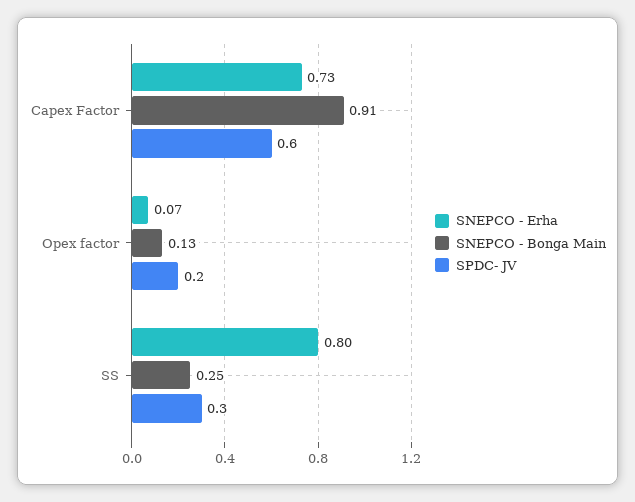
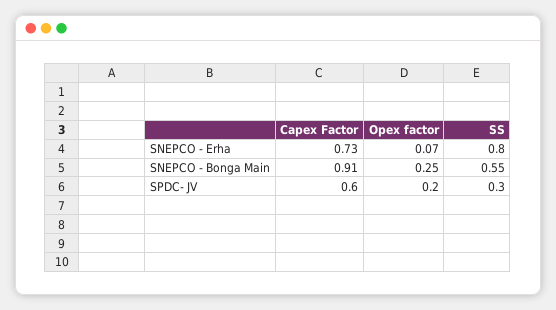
SNEPCO - Bonga Main, Opex factor: 0.13 -> 0.25
SNEPCO - Bonga Main, SS: 0.25 -> 0.55

